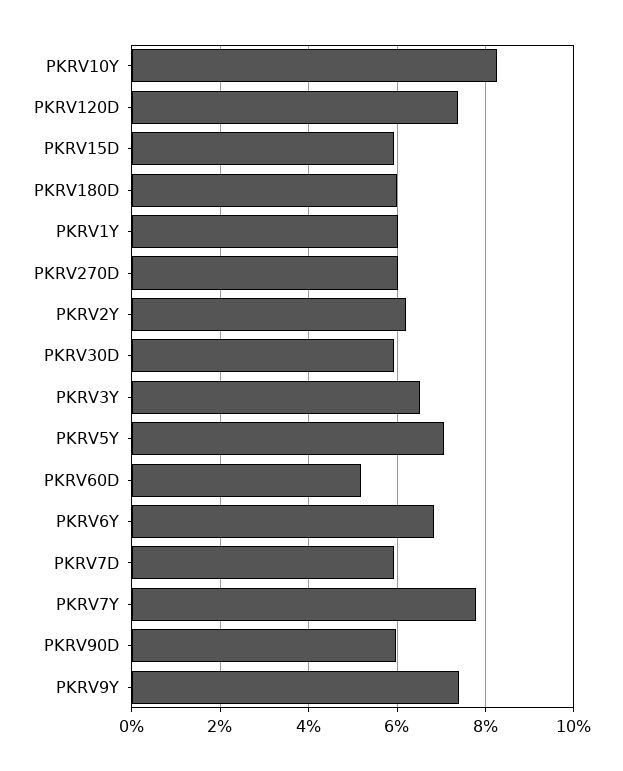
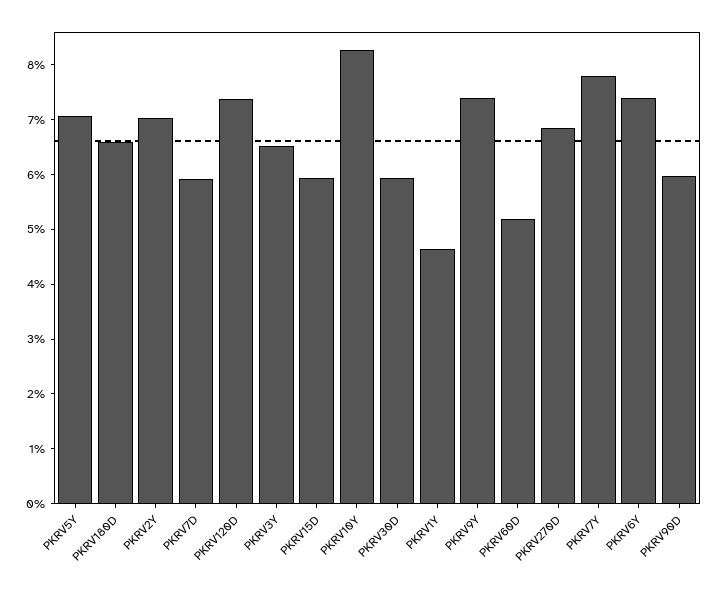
PKRV180D: 6 -> 6.6
PKRV1Y: 6 -> 4.6
PKRV270D: 6 -> 6.8
PKRV2Y: 6.2 -> 7
PKRV6Y: 6.8 -> 7.4

